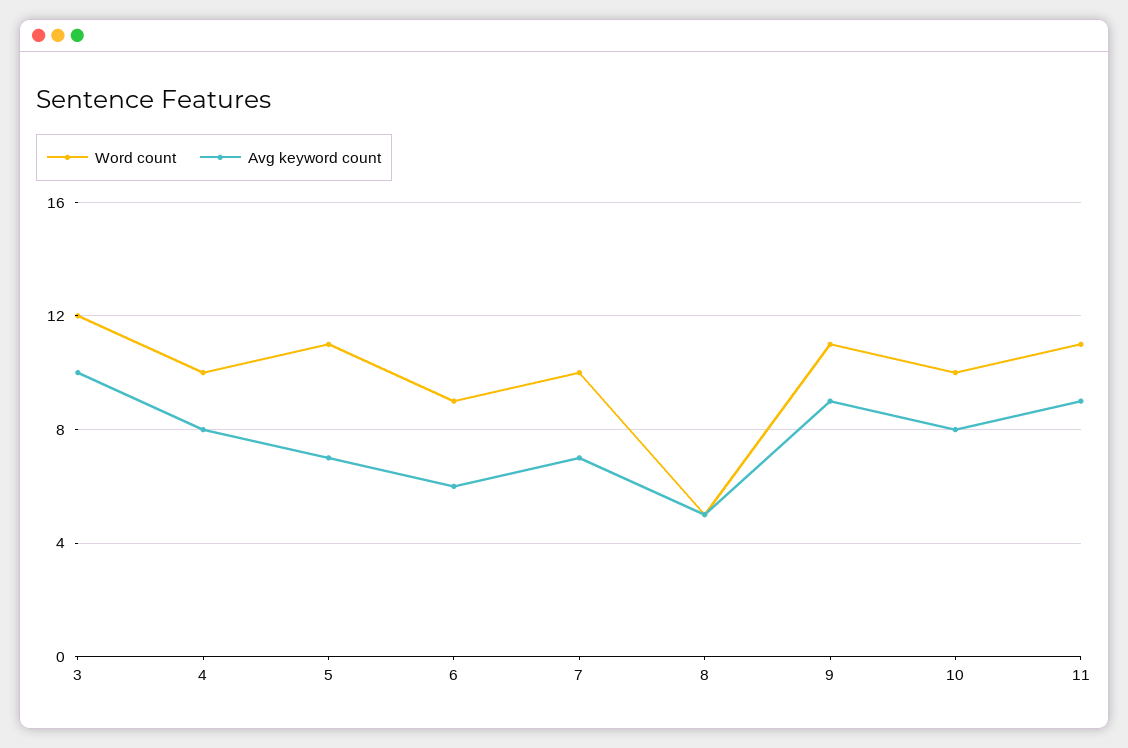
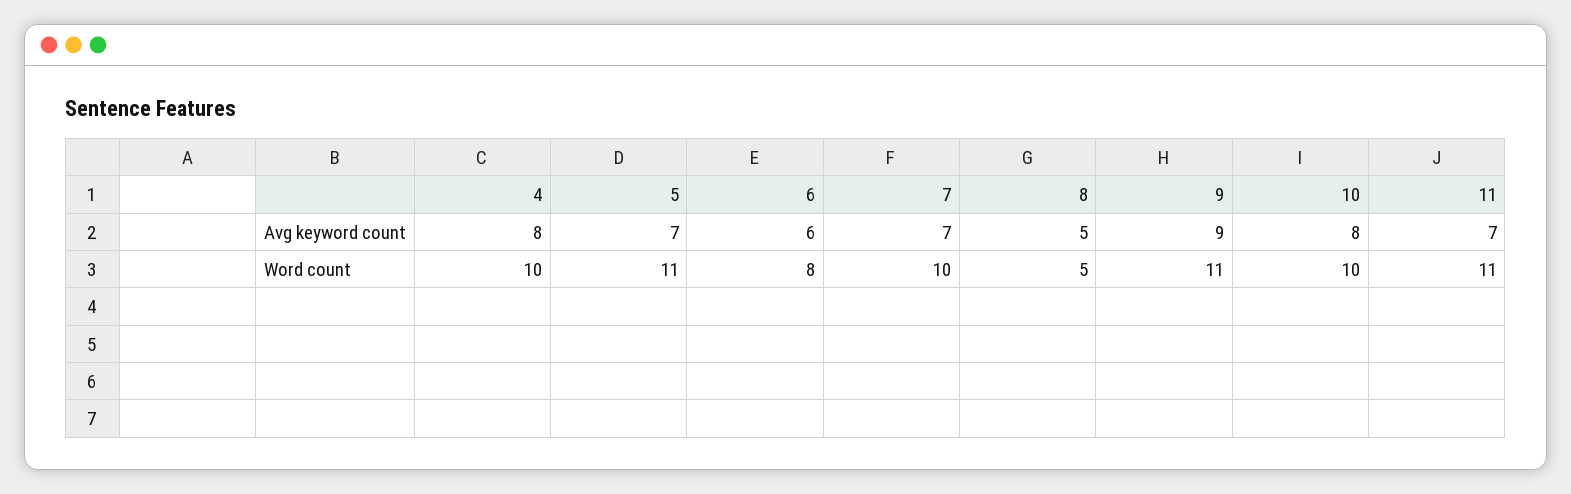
Word count, 3: 12 -> none
Avg keyword count, 3: 10 -> none
Word count, 6: 9 -> 8
Avg keyword count, 11: 9 -> 7

